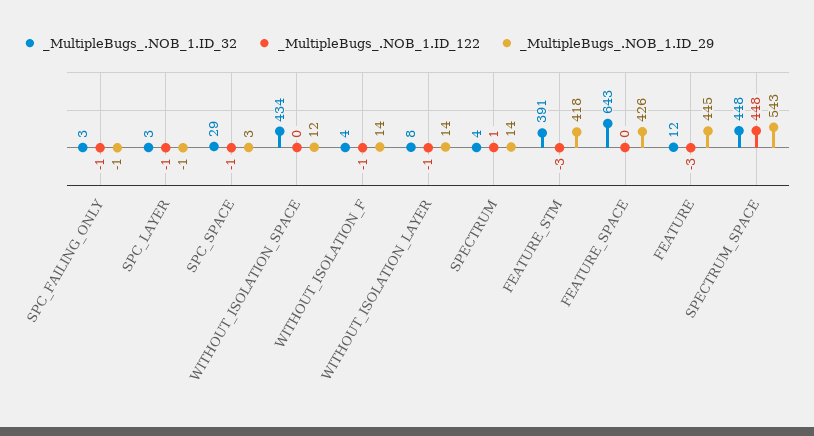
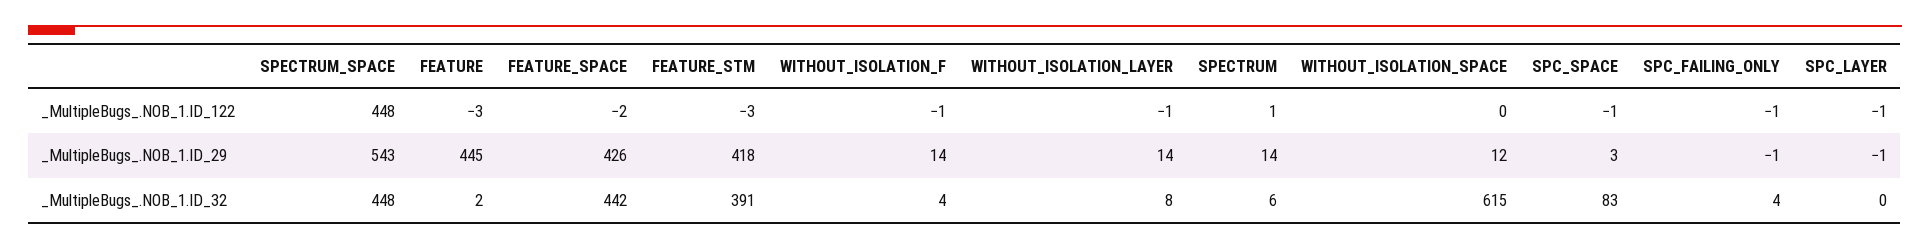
_MultipleBugs_.NOB_1.ID_32, SPC_FAILING_ONLY: 3 -> 4
_MultipleBugs_.NOB_1.ID_32, SPC_LAYER: 3 -> 0
_MultipleBugs_.NOB_1.ID_32, SPC_SPACE: 29 -> 83
_MultipleBugs_.NOB_1.ID_32, WITHOUT_ISOLATION_SPACE: 434 -> 615
_MultipleBugs_.NOB_1.ID_32, SPECTRUM: 4 -> 6
_MultipleBugs_.NOB_1.ID_32, FEATURE_SPACE: 643 -> 442
_MultipleBugs_.NOB_1.ID_122, FEATURE_SPACE: 0 -> -2
_MultipleBugs_.NOB_1.ID_32, FEATURE: 12 -> 2

